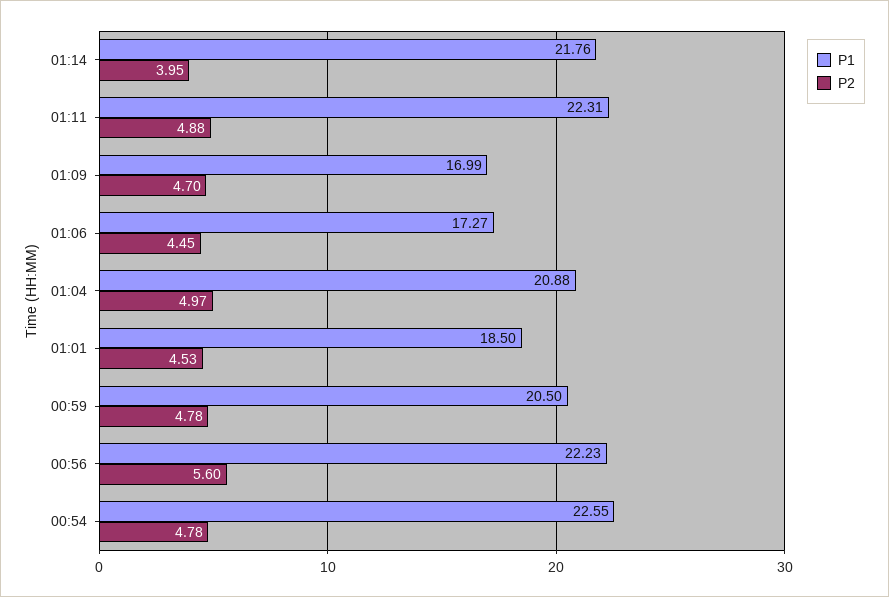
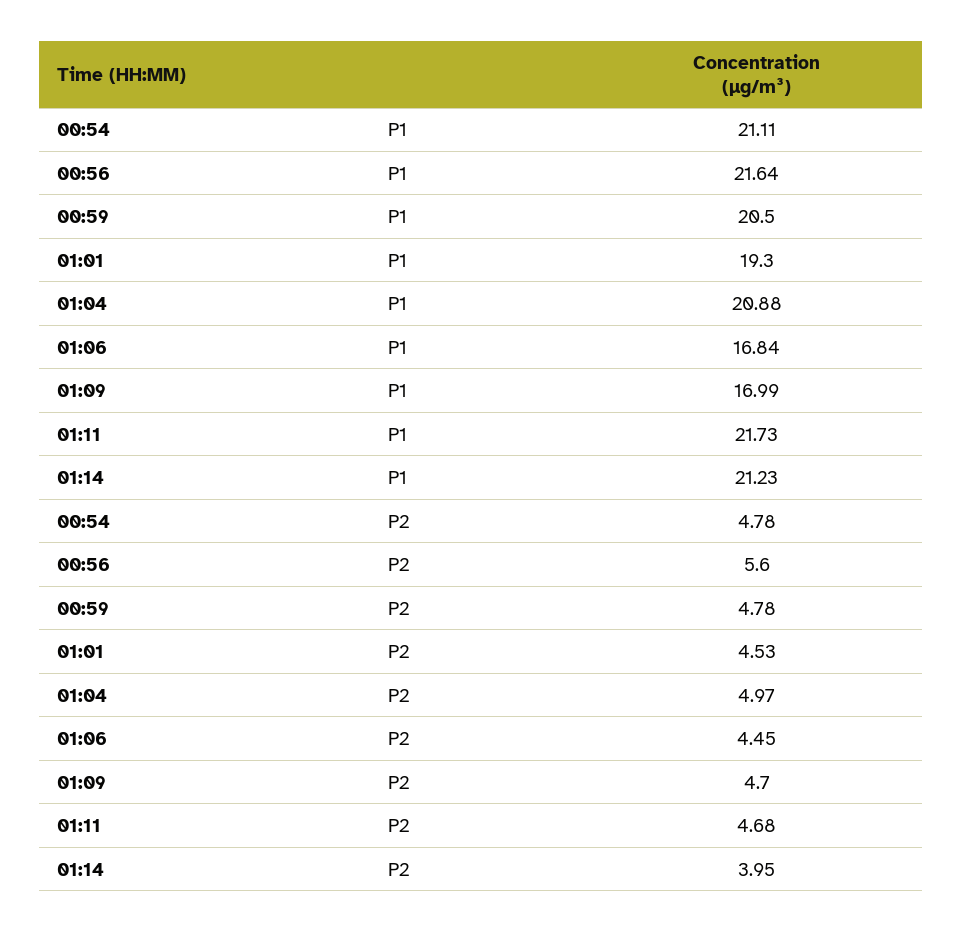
P1, 01:14: 21.76 -> 21.23
P1, 01:11: 22.31 -> 21.73
P2, 01:11: 4.88 -> 4.68
P1, 01:06: 17.27 -> 16.84
P1, 01:01: 18.5 -> 19.3
P1, 00:56: 22.23 -> 21.64
P1, 00:54: 22.55 -> 21.11

